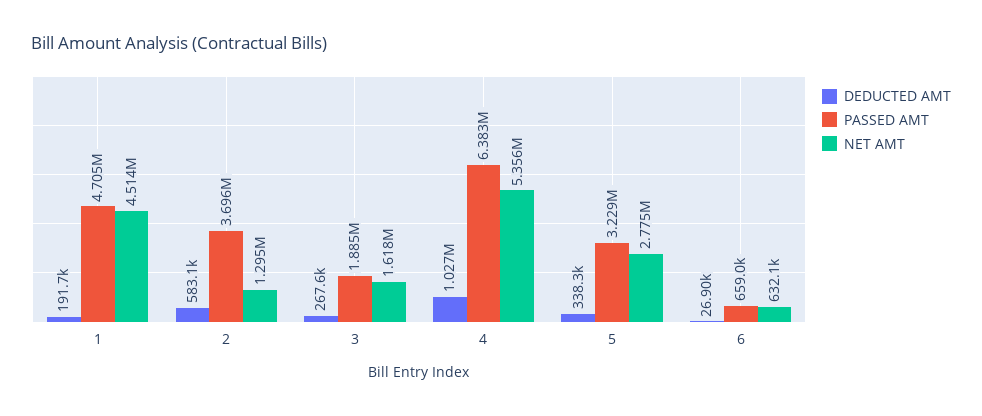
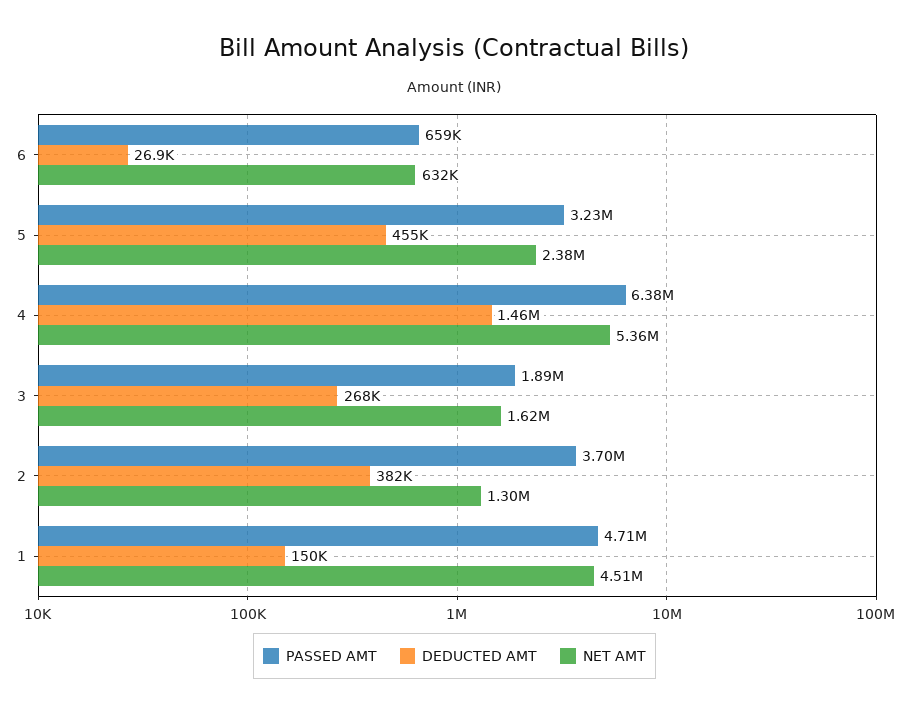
DEDUCTED AMT, 1: 191700 -> 150000
DEDUCTED AMT, 2: 583100 -> 382000
DEDUCTED AMT, 4: 1027000 -> 1460000
DEDUCTED AMT, 5: 338300 -> 455000
NET AMT, 5: 2775000 -> 2380000

